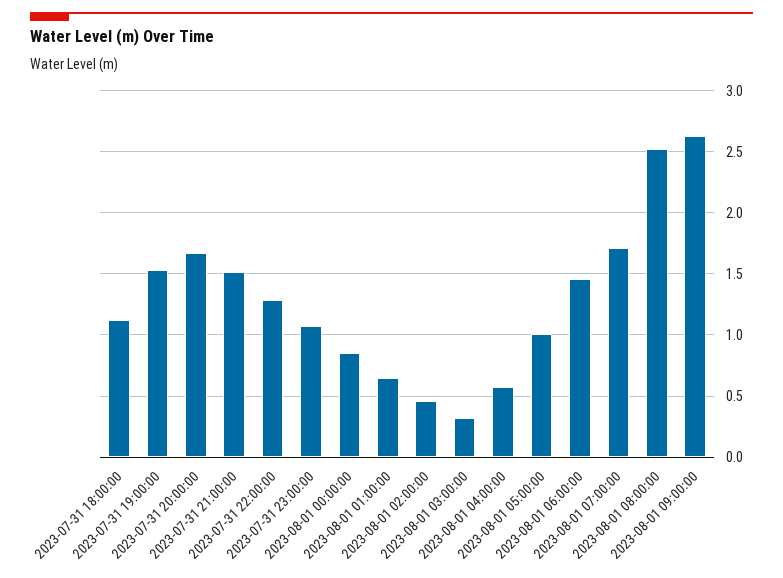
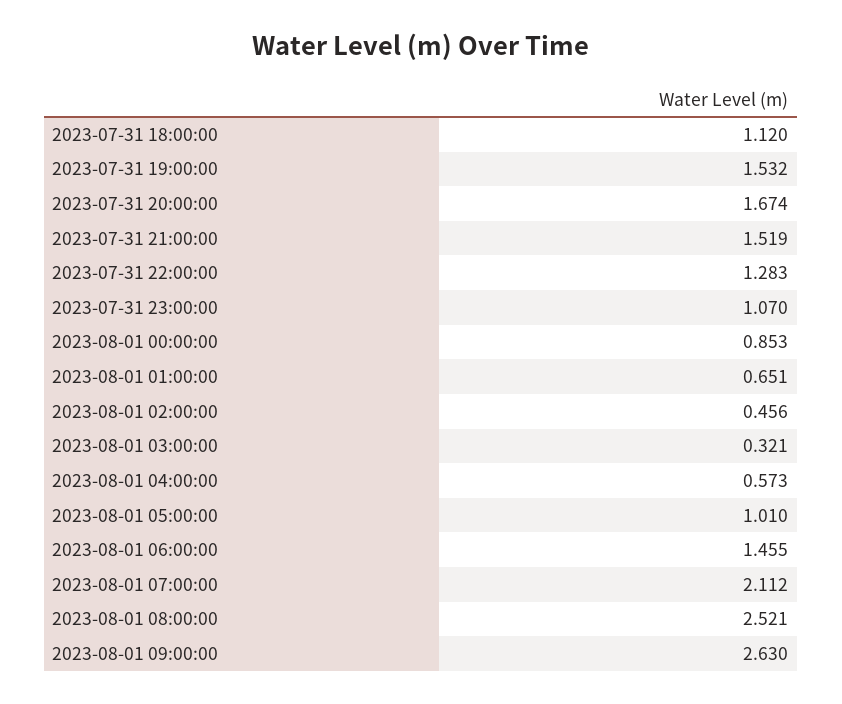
2023-08-01 07:00:00: 1.7 -> 2.112

